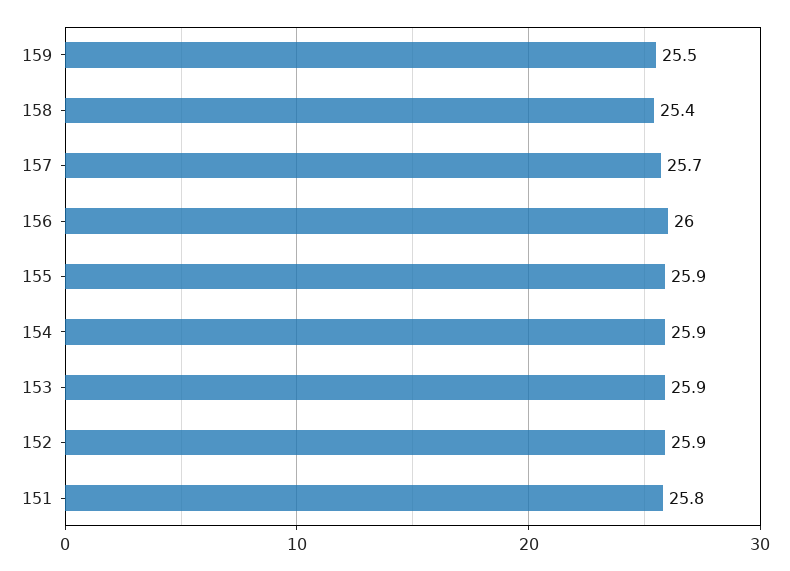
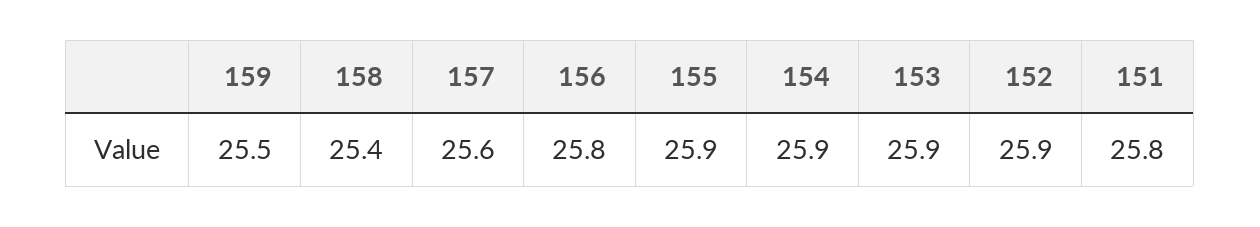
157: 25.7 -> 25.6
156: 26 -> 25.8

